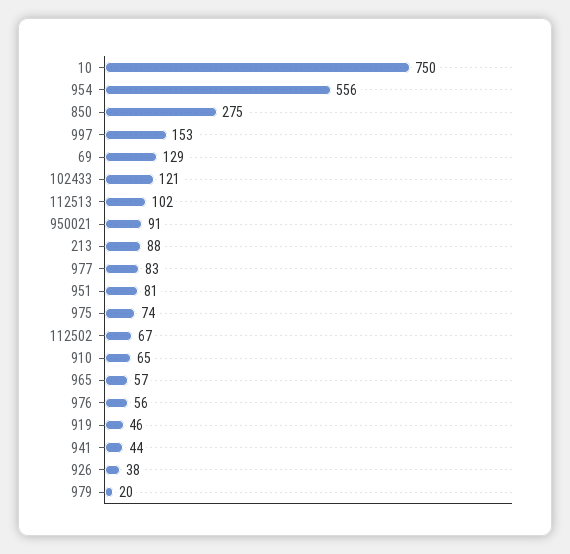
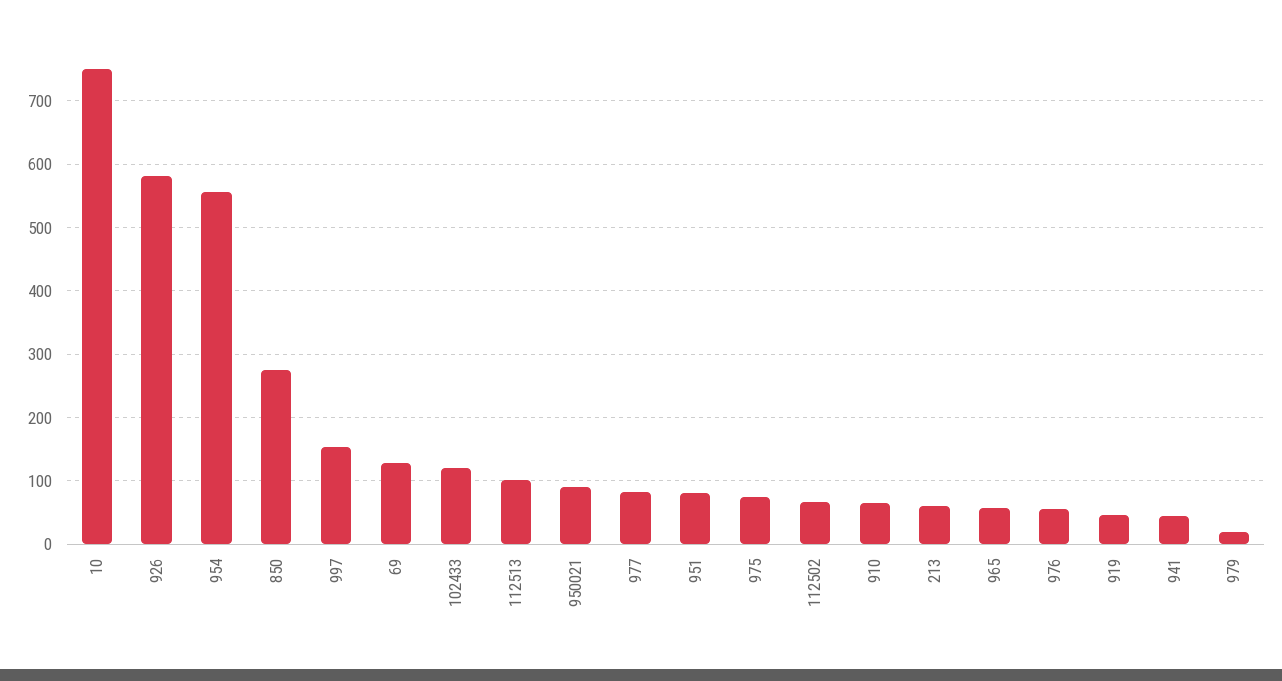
213: 88 -> 60
926: 38 -> 580

